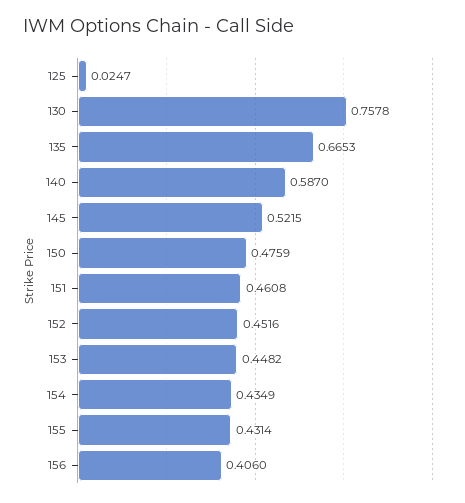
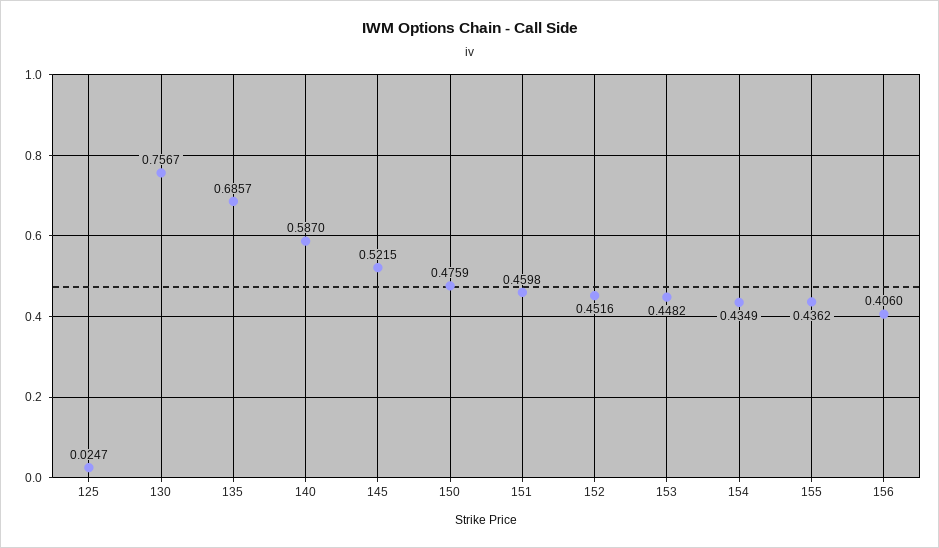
130: 0.7578 -> 0.7567
135: 0.6653 -> 0.6857
151: 0.4608 -> 0.4598
155: 0.4314 -> 0.4362

